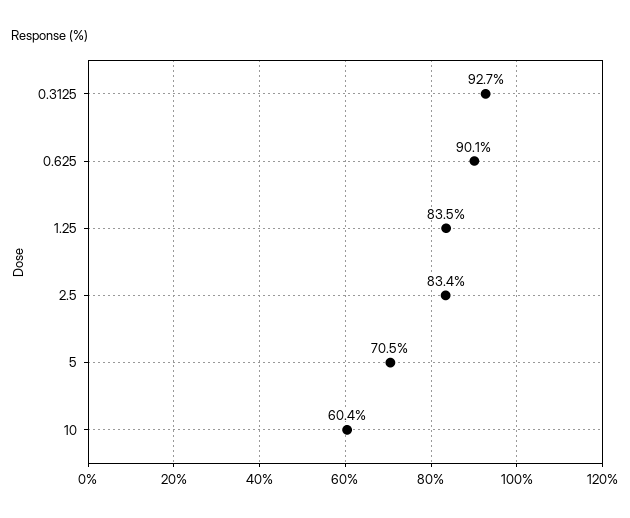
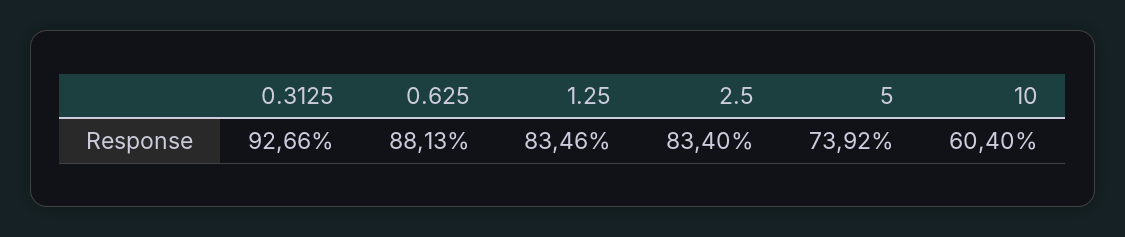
0.625: 90.1 -> 88.13
5: 70.5 -> 73.92

